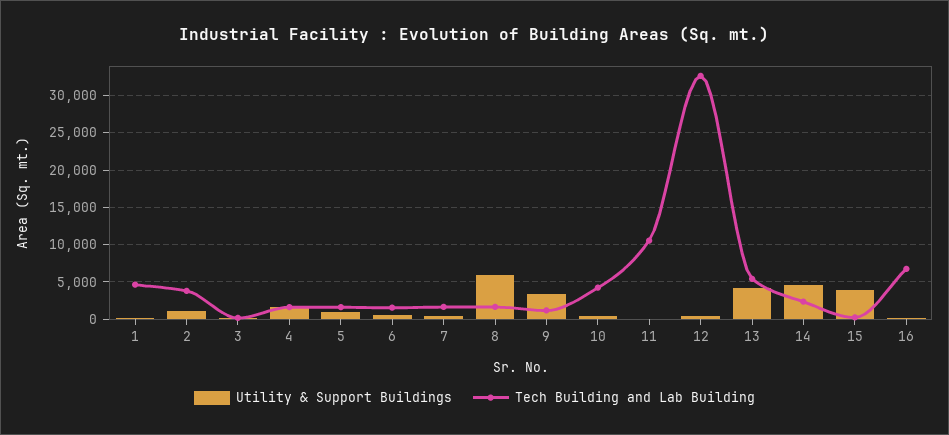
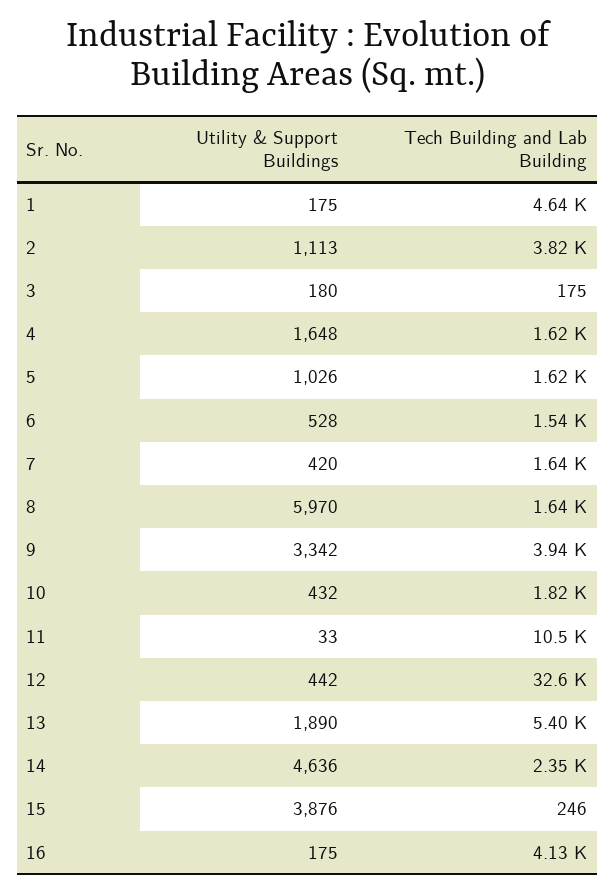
Tech Building and Lab Building, 9: 1000 -> 3940
Tech Building and Lab Building, 10: 4000 -> 1820
Utility & Support Buildings, 13: 4000 -> 1890
Tech Building and Lab Building, 16: 7000 -> 4130

